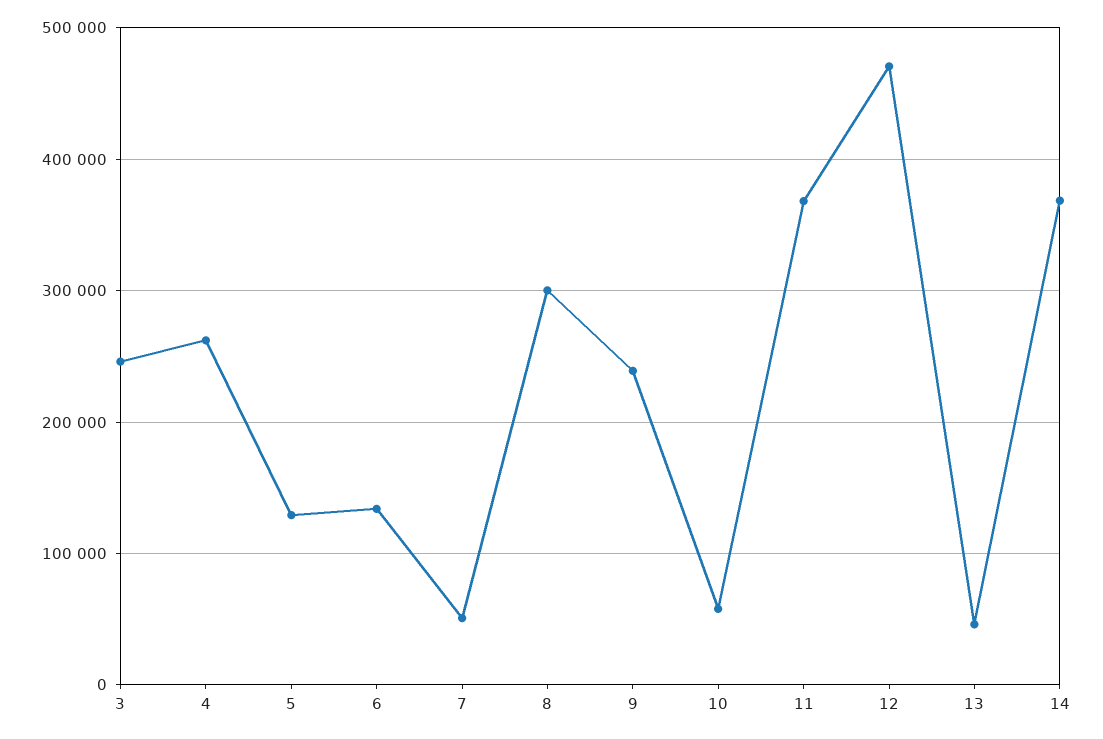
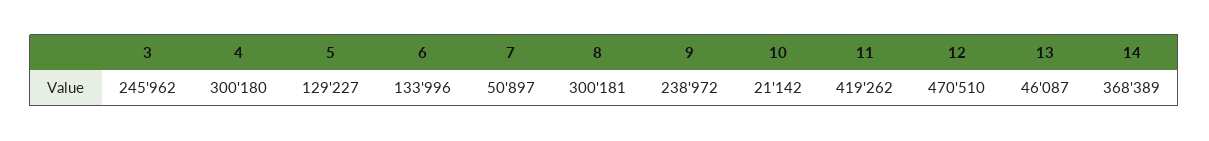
4: 260000 -> 300180
10: 60000 -> 21142
11: 370000 -> 419262

